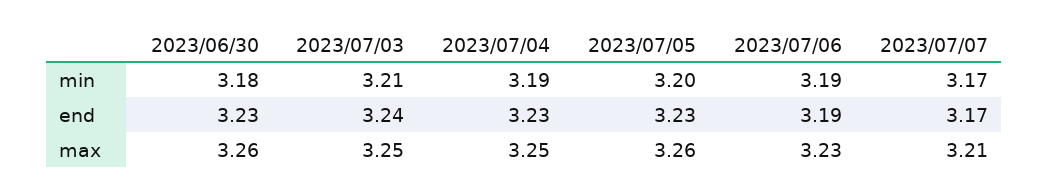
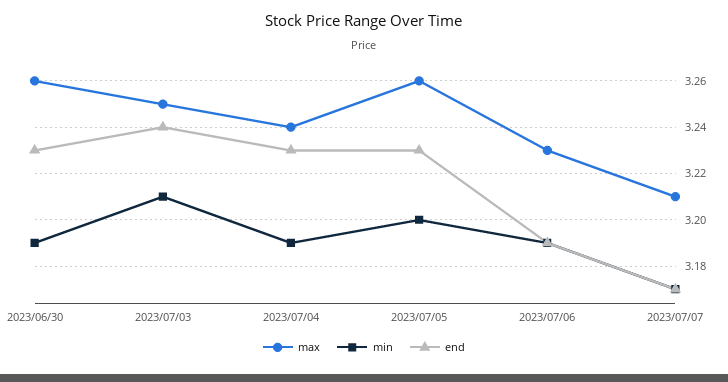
min, 2023/06/30: 3.18 -> 3.19
max, 2023/07/04: 3.25 -> 3.24

